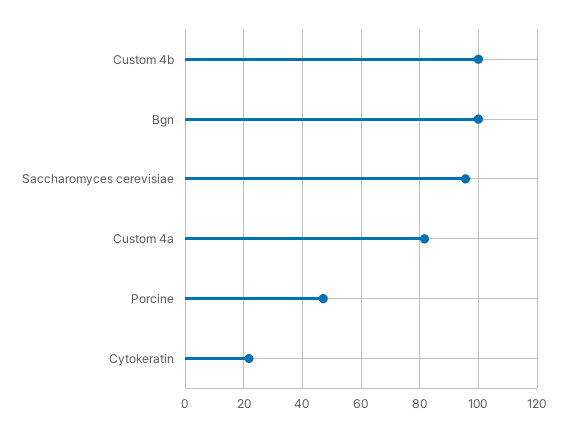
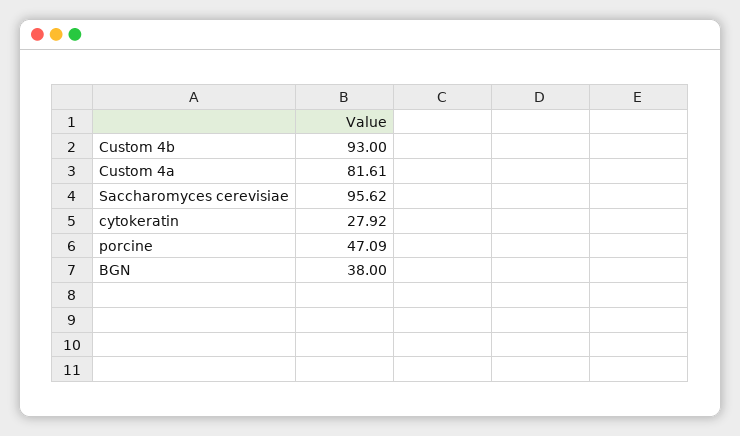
Custom 4b: 100 -> 93
Bgn: 100 -> 38
Cytokeratin: 22.5 -> 27.92

